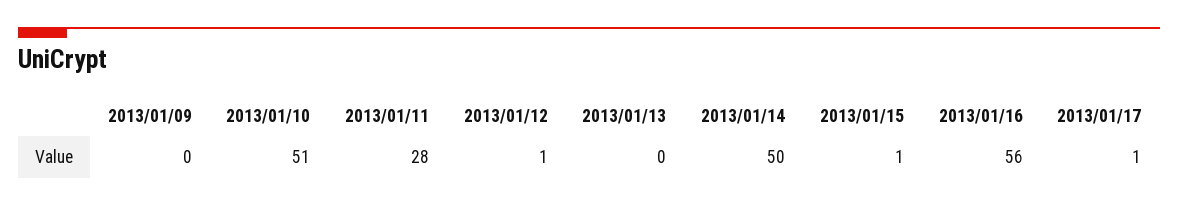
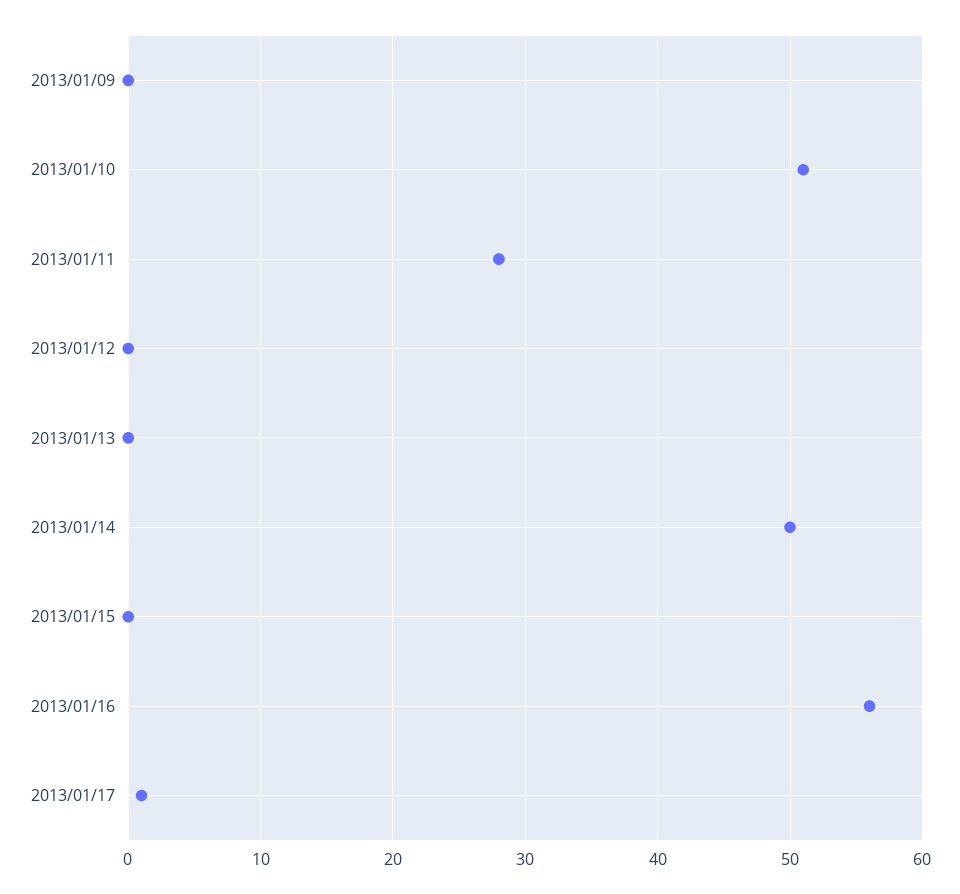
2013/01/12: 1 -> 0
2013/01/15: 1 -> 0

